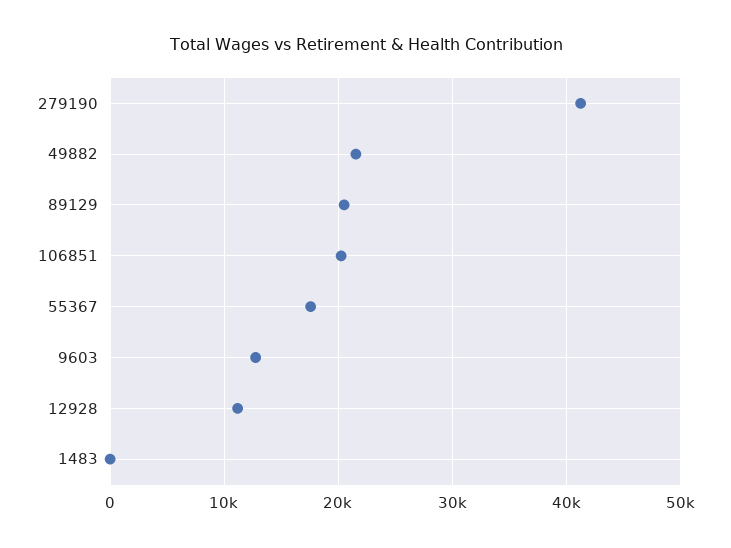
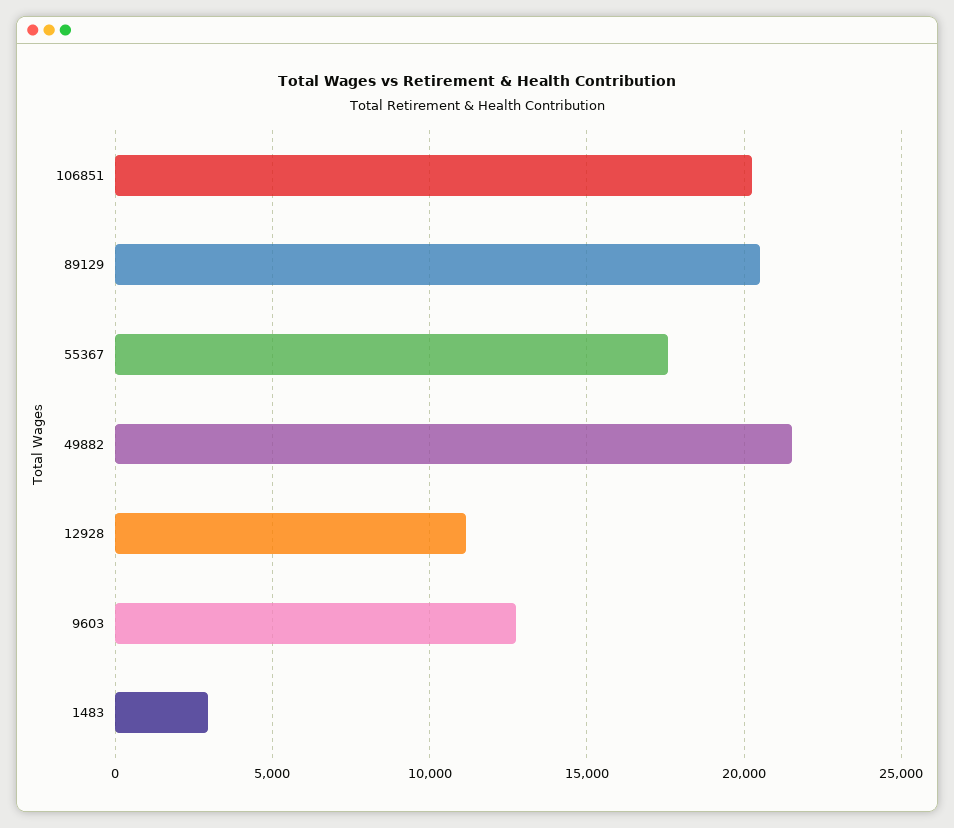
279190: 41000 -> none
1483: 0 -> 3000

